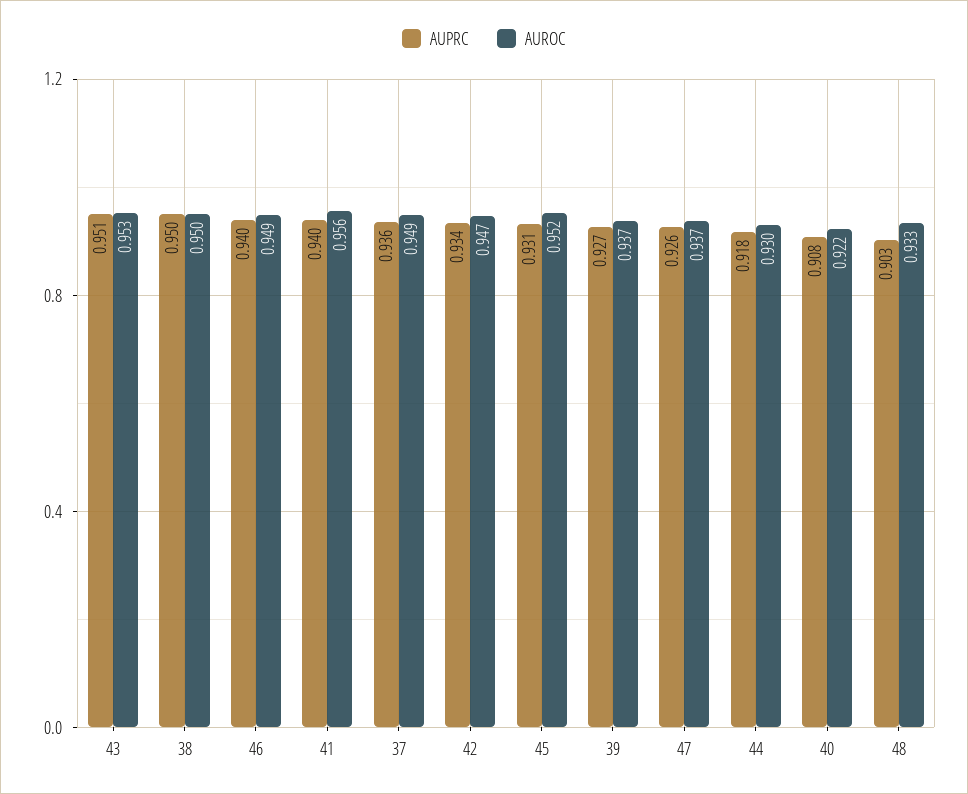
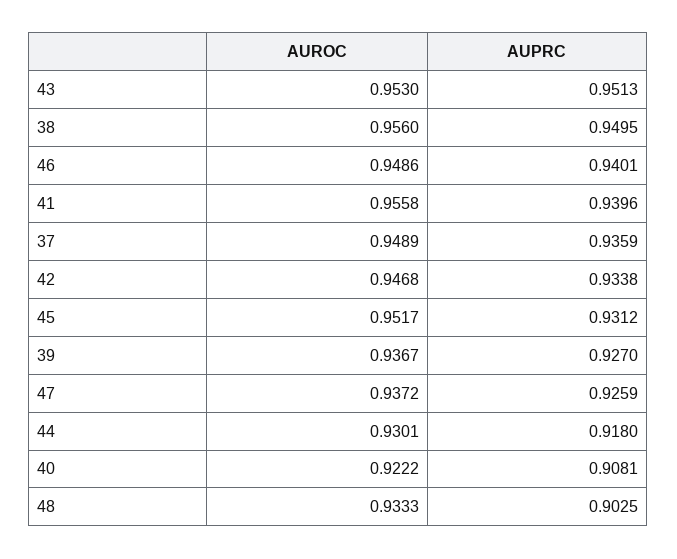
AUROC, 38: 0.95 -> 0.956

